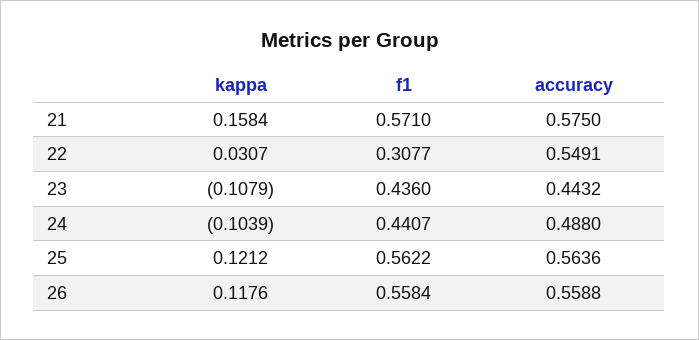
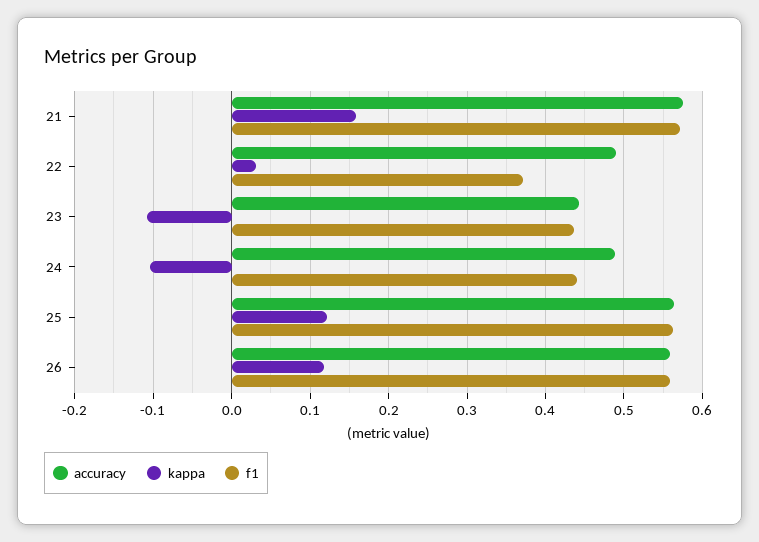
f1, 22: 0.3077 -> 0.37
accuracy, 22: 0.5491 -> 0.49

